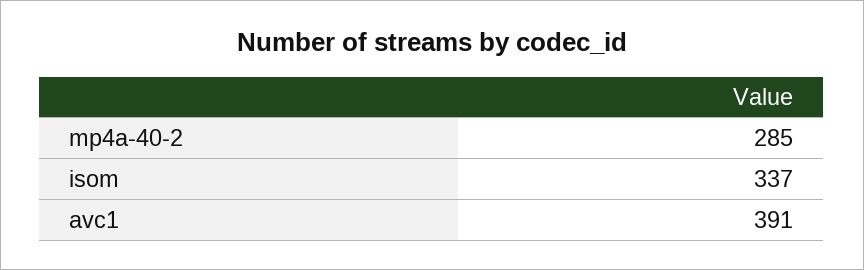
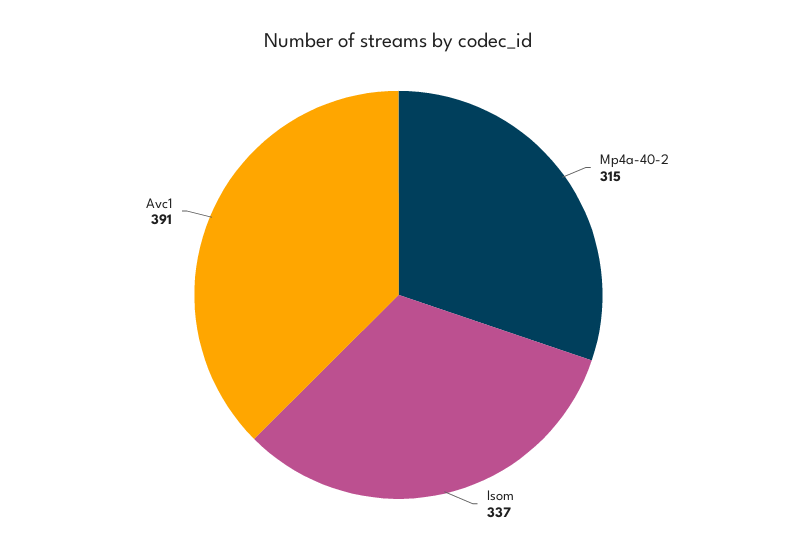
mp4a-40-2: 285 -> 315

